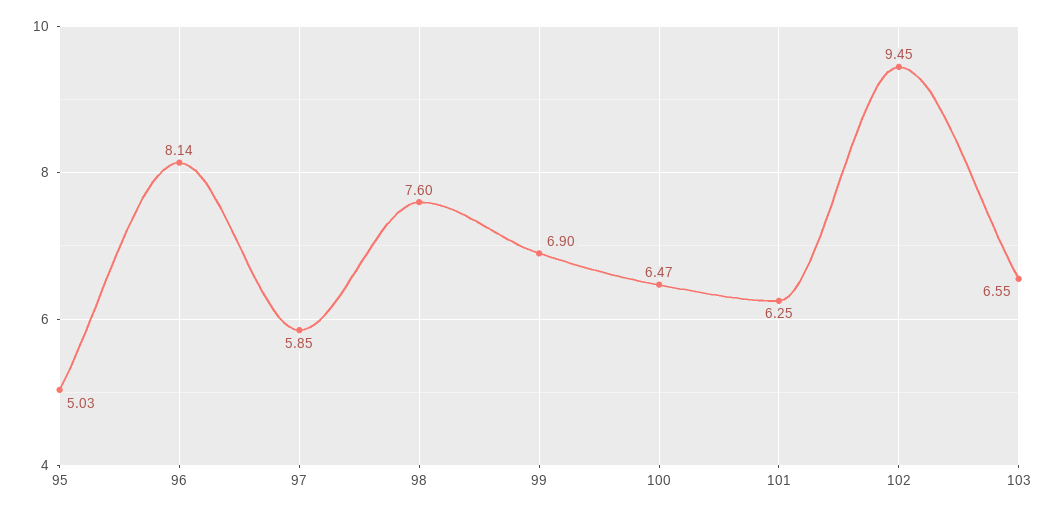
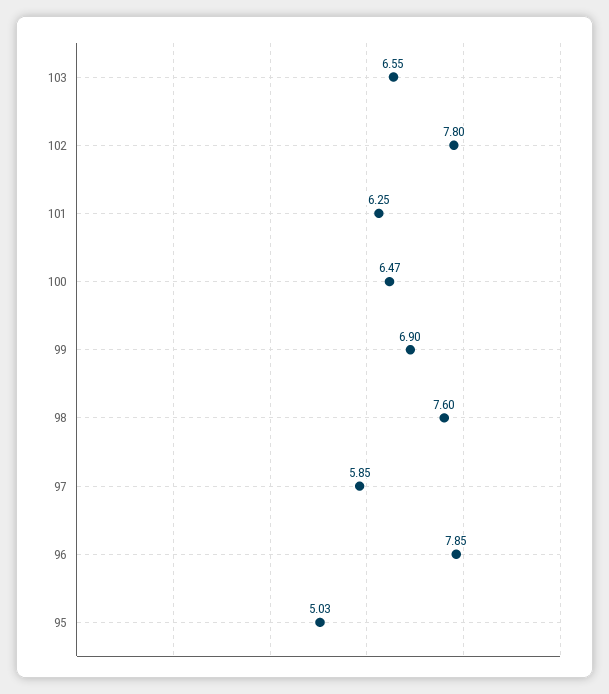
96: 8.14 -> 7.85
102: 9.45 -> 7.8

